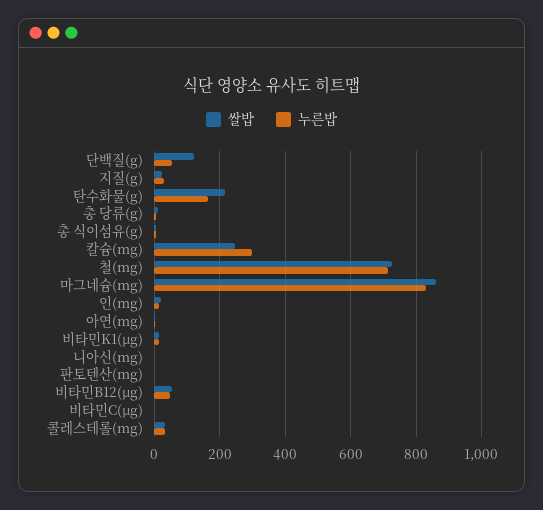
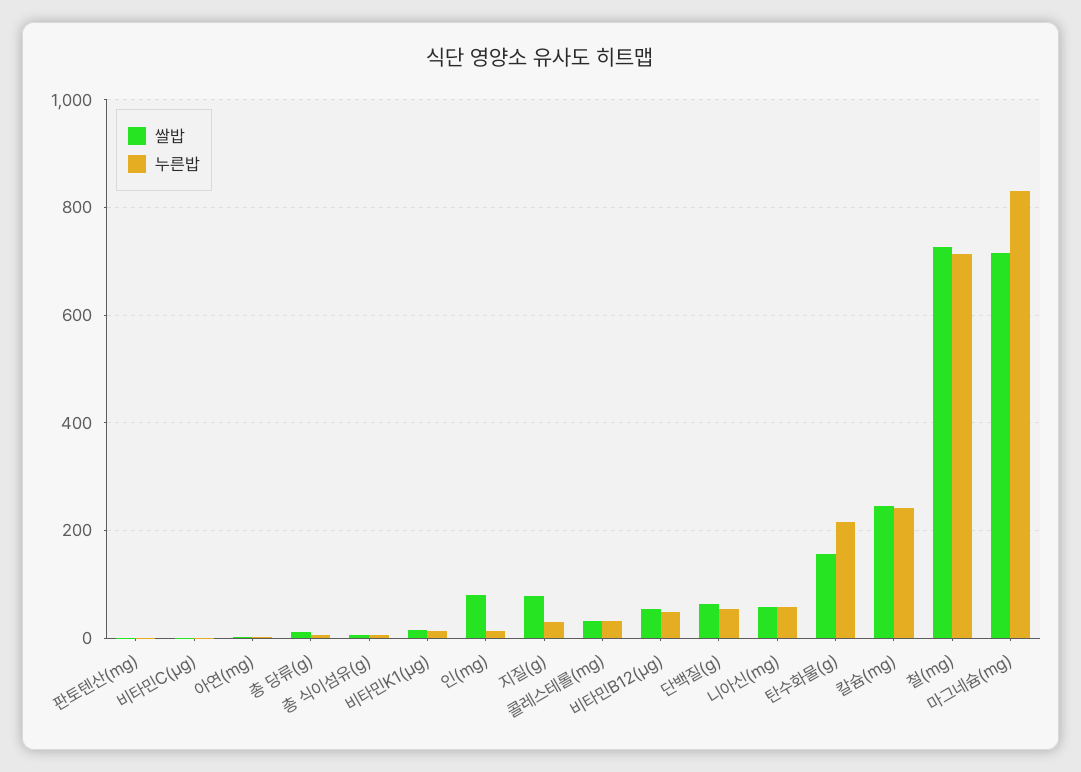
쌀밥, 단백질(g): 120 -> 60
쌀밥, 지질(g): 20 -> 80
쌀밥, 탄수화물(g): 220 -> 160
누른밥, 탄수화물(g): 160 -> 220
누른밥, 칼슘(mg): 300 -> 240
쌀밥, 마그네슘(mg): 860 -> 720
쌀밥, 인(mg): 20 -> 80
쌀밥, 니아신(mg): 0 -> 60
누른밥, 니아신(mg): 0 -> 60

